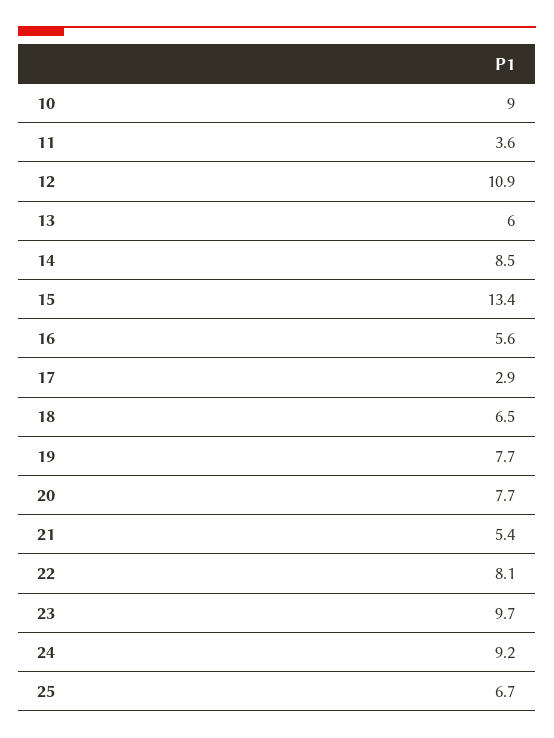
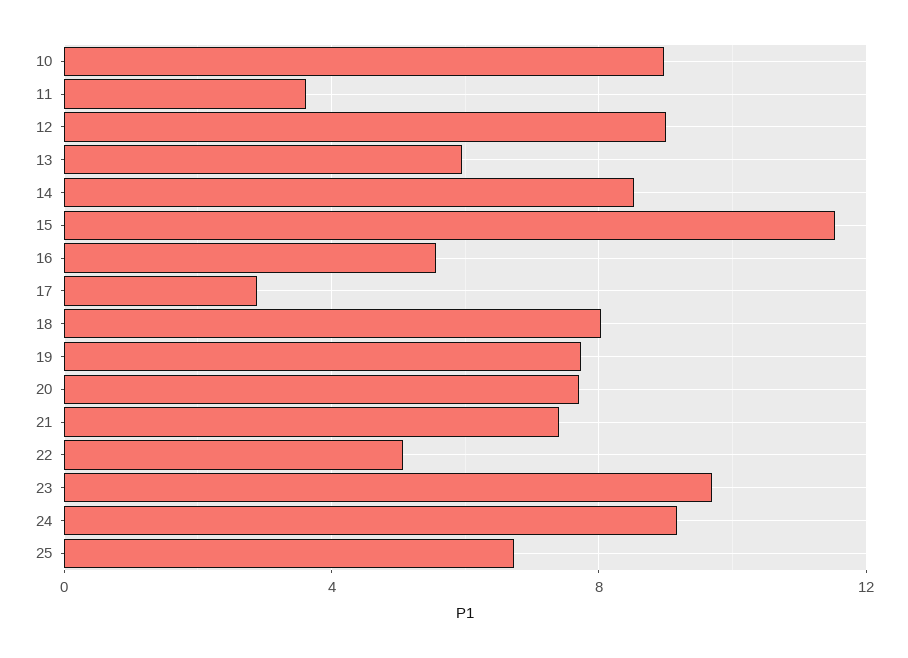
12: 10.9 -> 9
15: 13.4 -> 11.5
18: 6.5 -> 8
21: 5.4 -> 7.5
22: 8.1 -> 5

